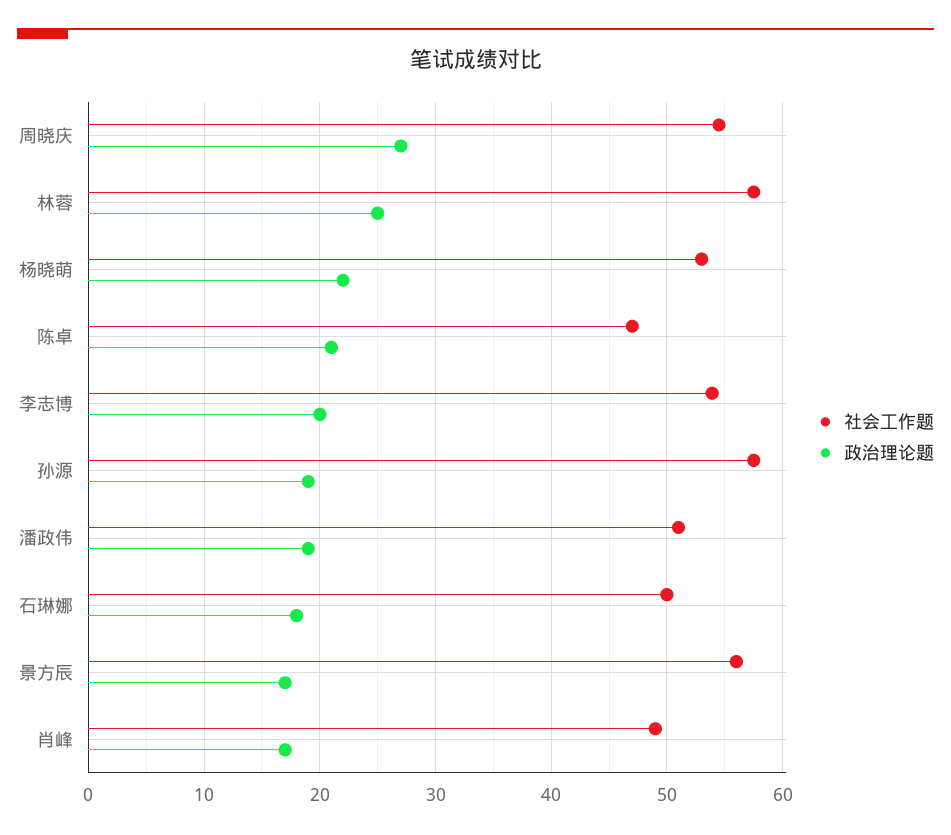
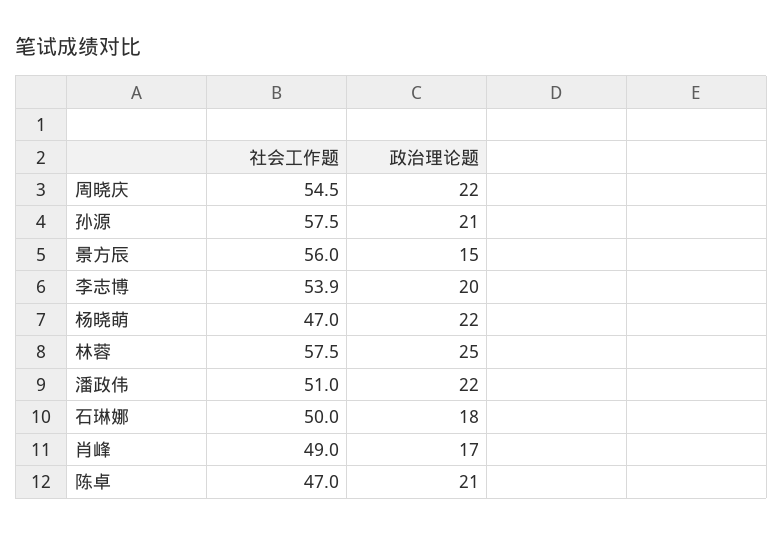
政治理论题, 周晓庆: 27 -> 22
社会工作题, 杨晓萌: 53 -> 47
政治理论题, 孙源: 19 -> 21
政治理论题, 潘政伟: 19 -> 22
政治理论题, 景方辰: 17 -> 15

